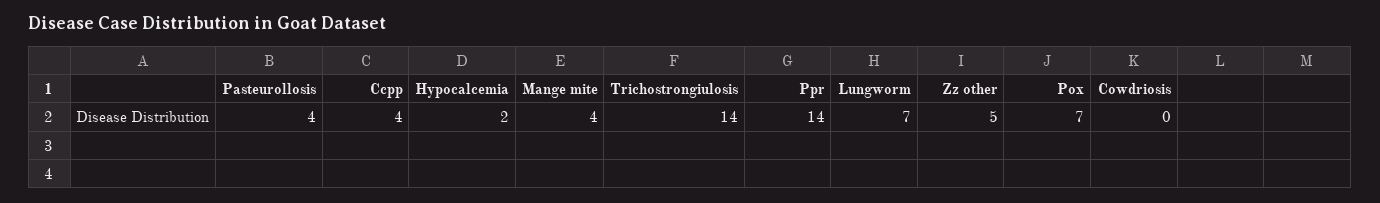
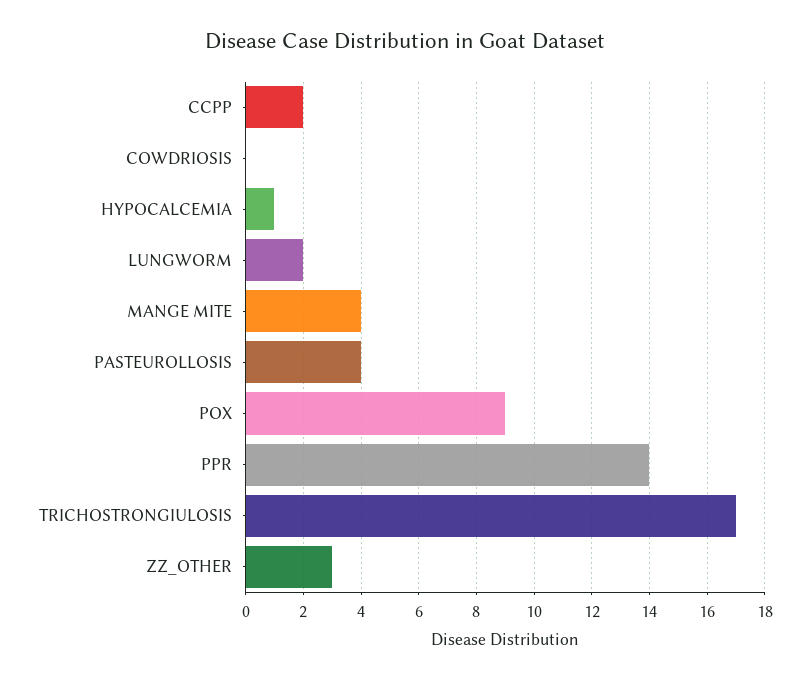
Ccpp: 4 -> 2
Hypocalcemia: 2 -> 1
Trichostrongiulosis: 14 -> 17
Lungworm: 7 -> 2
Zz other: 5 -> 3
Pox: 7 -> 9

